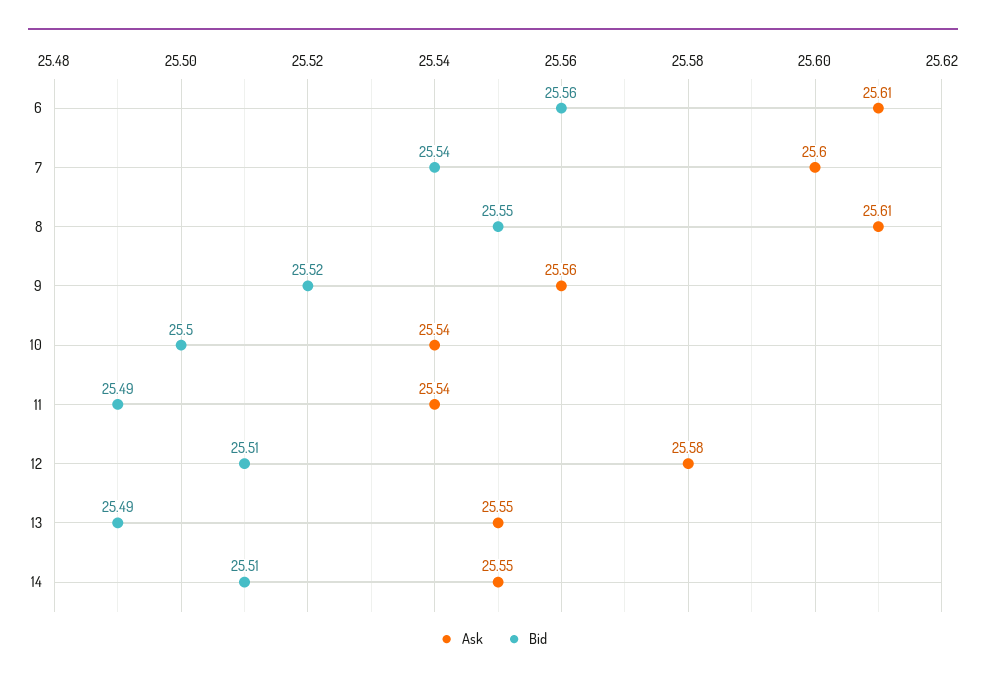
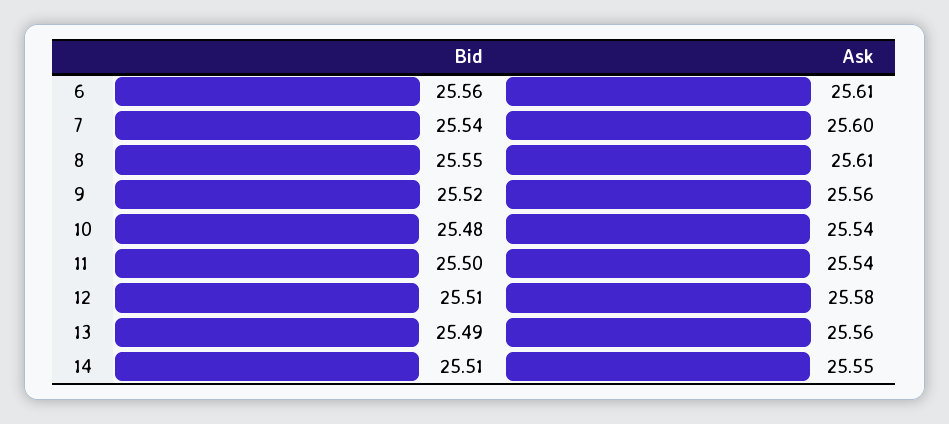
Bid, 10: 25.5 -> 25.48
Bid, 11: 25.49 -> 25.5
Ask, 13: 25.55 -> 25.56

